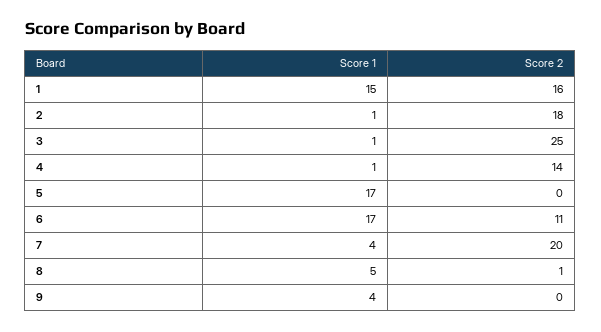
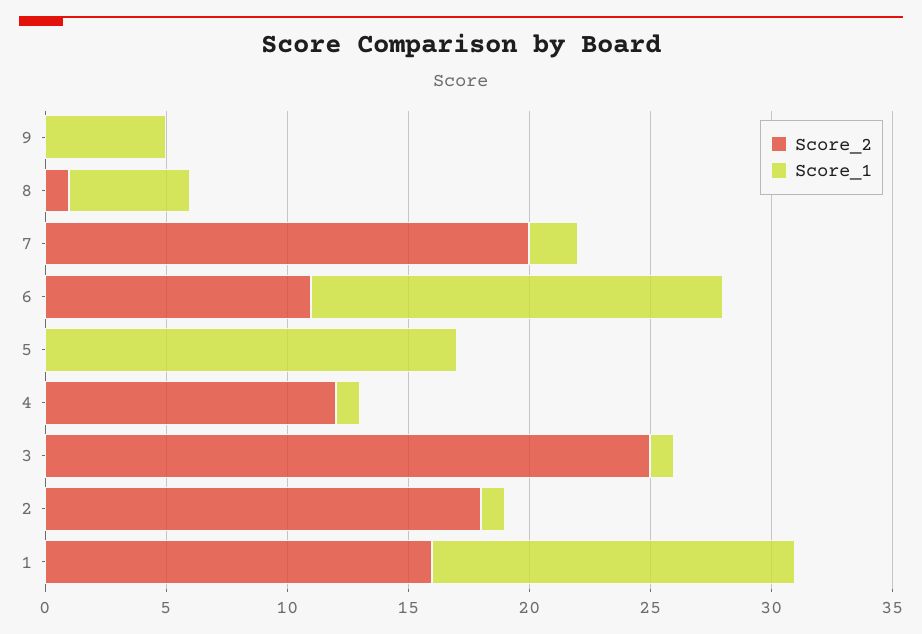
Score 2, 4: 14 -> 12
Score 1, 7: 4 -> 2
Score 1, 9: 4 -> 5

